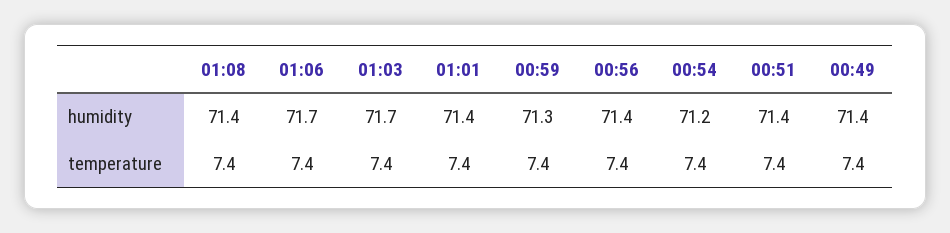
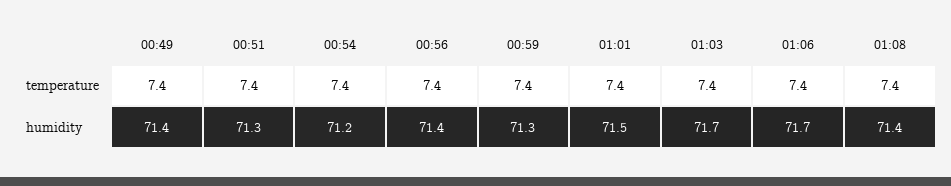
01:01, humidity: 71.4 -> 71.5
00:51, humidity: 71.4 -> 71.3

